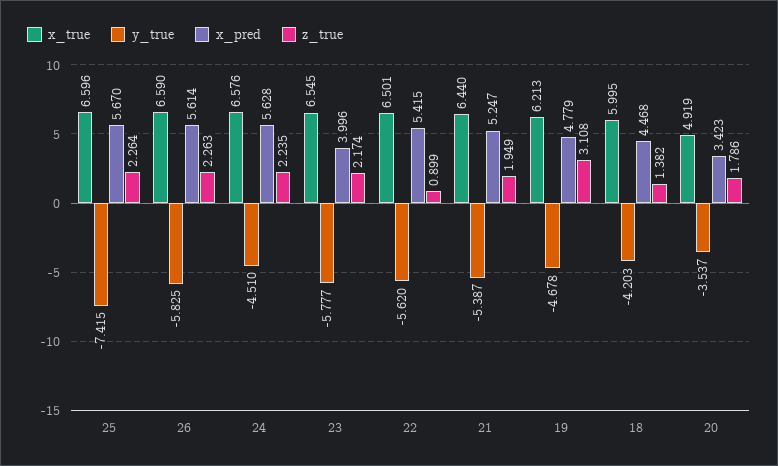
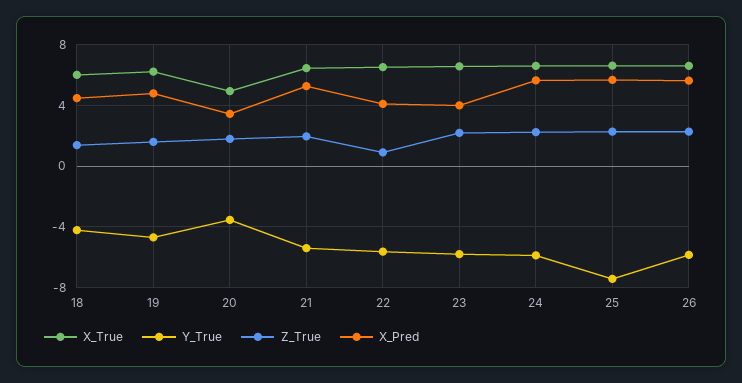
y_true, 24: -4.51 -> -6
x_pred, 22: 5.415 -> 4
z_true, 19: 3.108 -> 1.5

